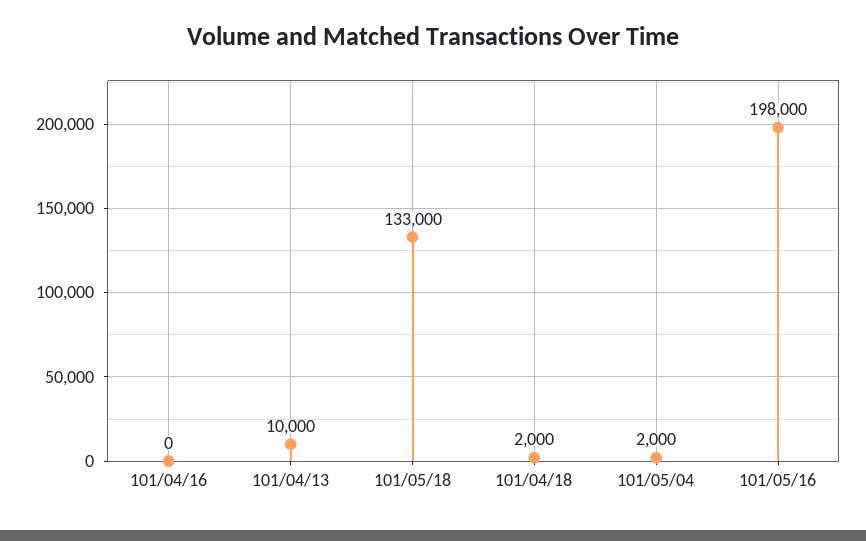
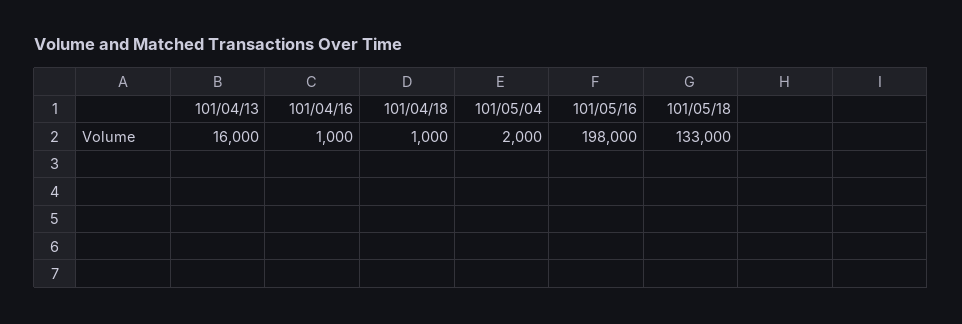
101/04/16: 0 -> 1000
101/04/13: 10000 -> 16000
101/04/18: 2000 -> 1000

